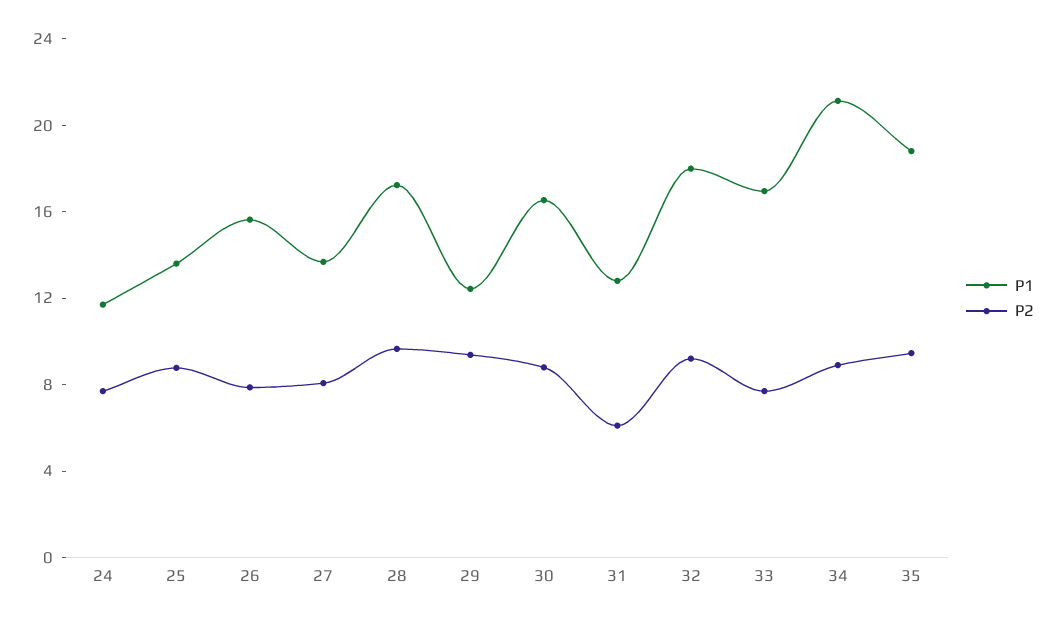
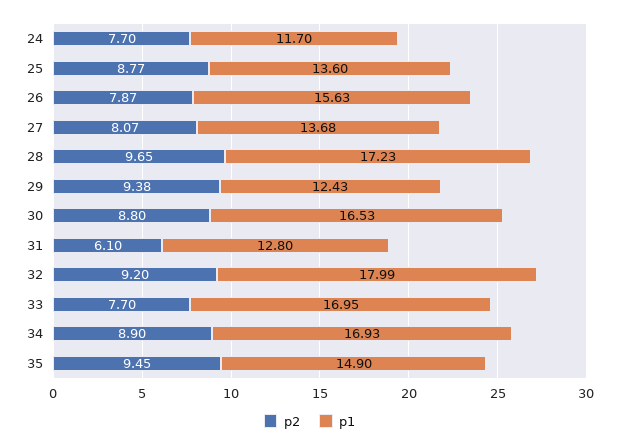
P1, 34: 21 -> 16.93
P1, 35: 19 -> 14.9

